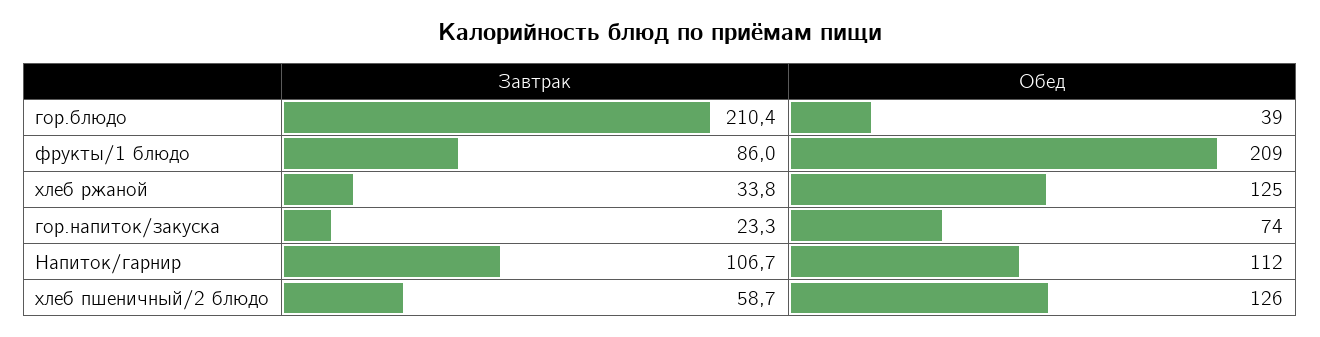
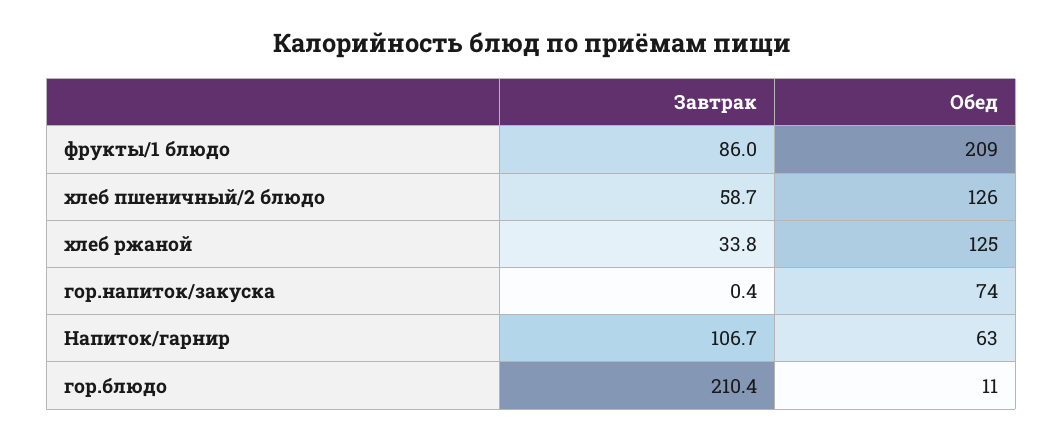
Обед, гор.блюдо: 39 -> 11
Завтрак, гор.напиток/закуска: 23.3 -> 0.4
Обед, Напиток/гарнир: 112 -> 63

